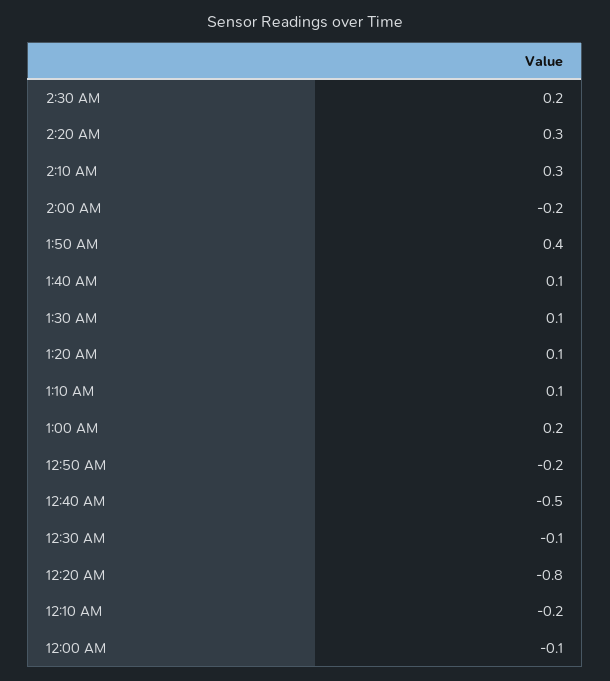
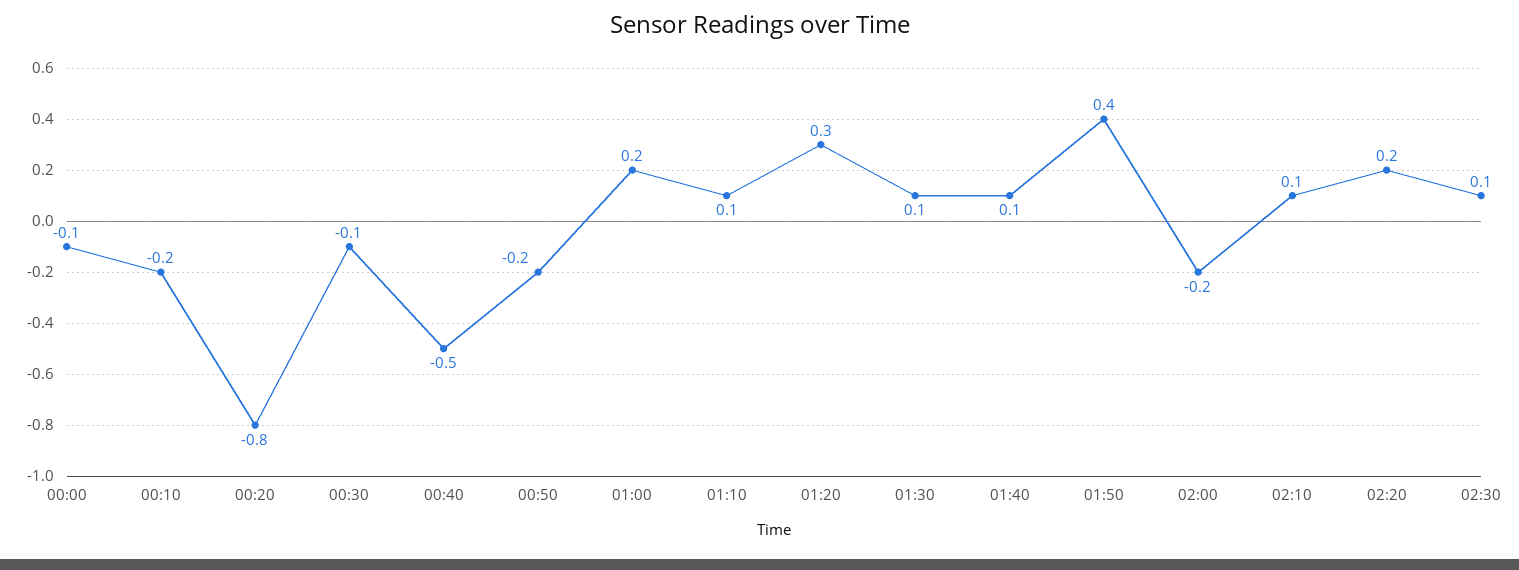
2:30 AM: 0.2 -> 0.1
2:20 AM: 0.3 -> 0.2
2:10 AM: 0.3 -> 0.1
1:20 AM: 0.1 -> 0.3

